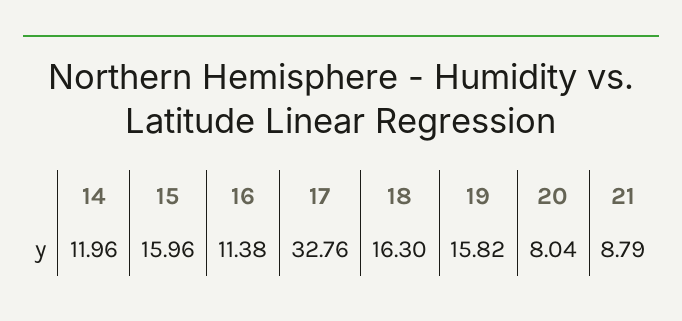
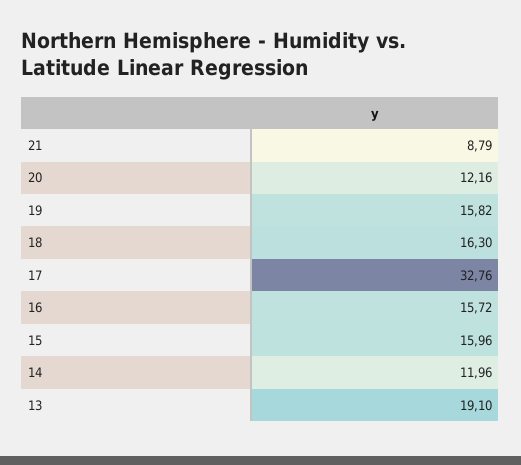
16: 11.38 -> 15.72
20: 8.04 -> 12.16
13: none -> 19.1

